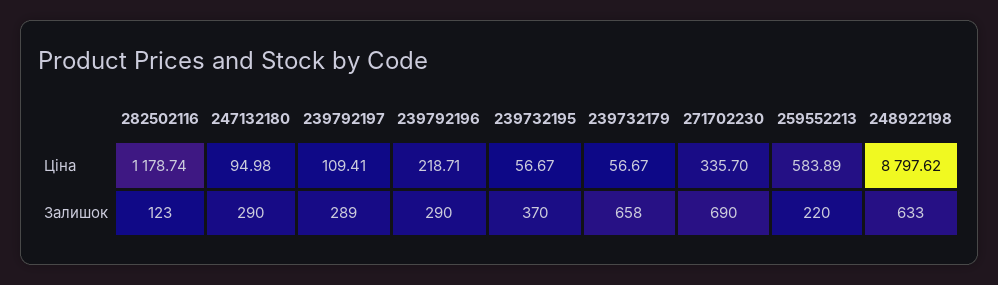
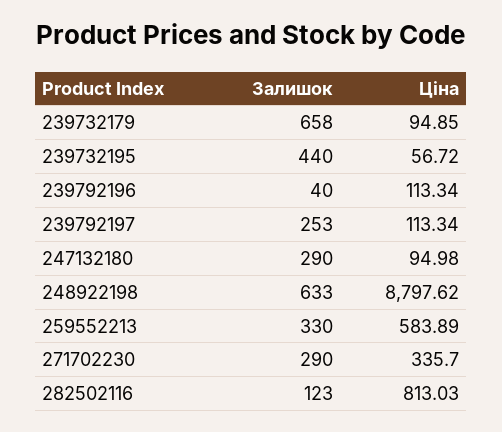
282502116, Ціна: 1178.74 -> 813.03
239792197, Ціна: 109.41 -> 113.34
239792196, Ціна: 218.71 -> 113.34
239732195, Ціна: 56.67 -> 56.72
239732179, Ціна: 56.67 -> 94.85
239792197, Залишок: 289 -> 253
239792196, Залишок: 290 -> 40
239732195, Залишок: 370 -> 440
271702230, Залишок: 690 -> 290
259552213, Залишок: 220 -> 330

